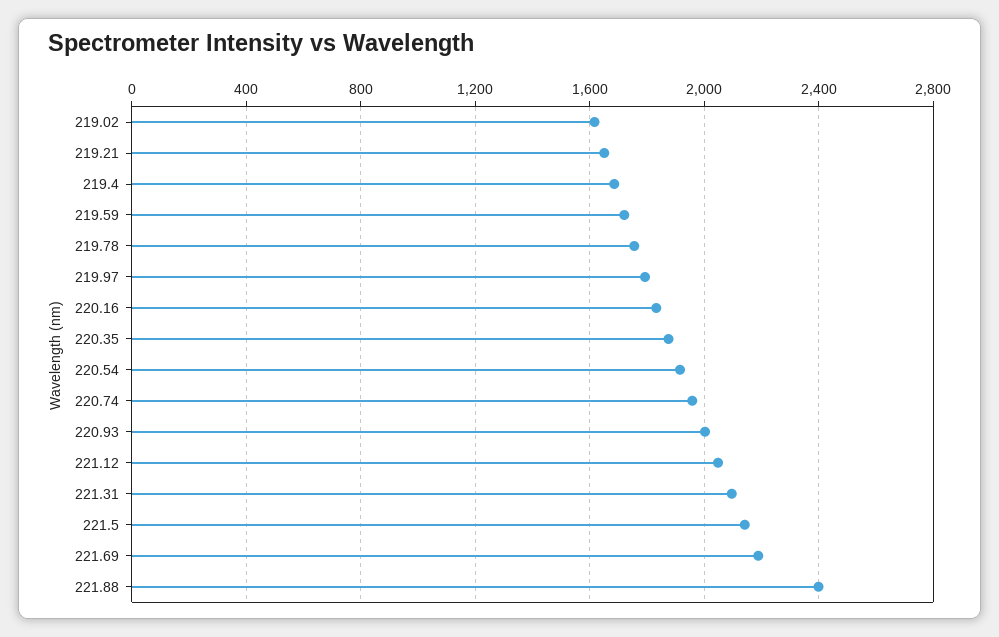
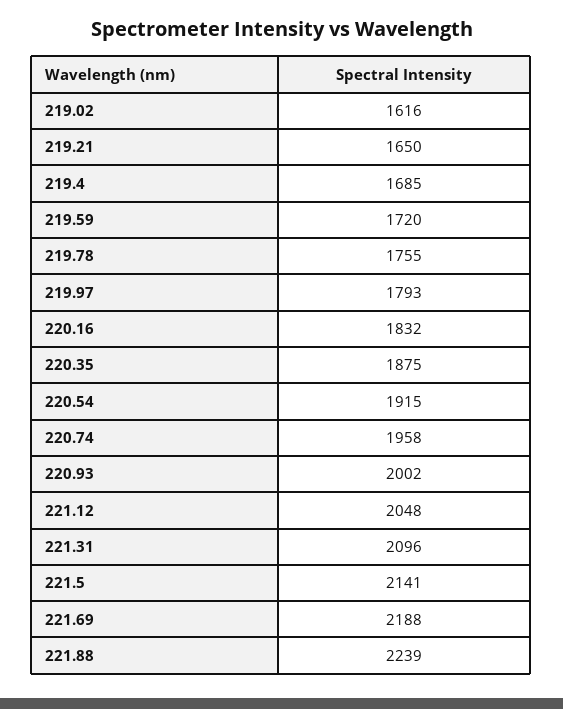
221.88: 2400 -> 2239

